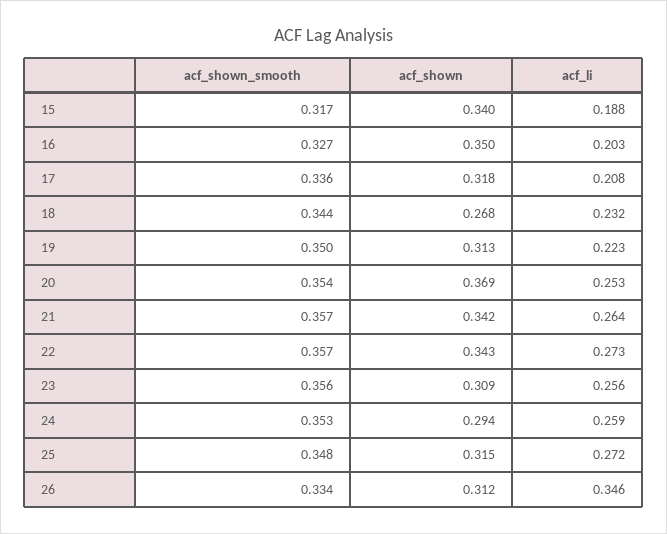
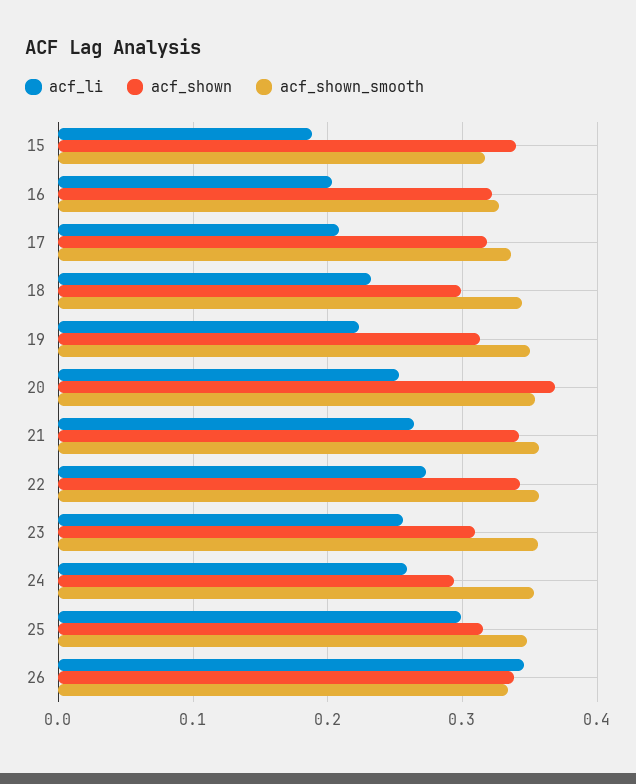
acf_shown, 16: 0.35 -> 0.32
acf_shown, 18: 0.268 -> 0.3
acf_li, 25: 0.272 -> 0.3
acf_shown, 26: 0.312 -> 0.34

